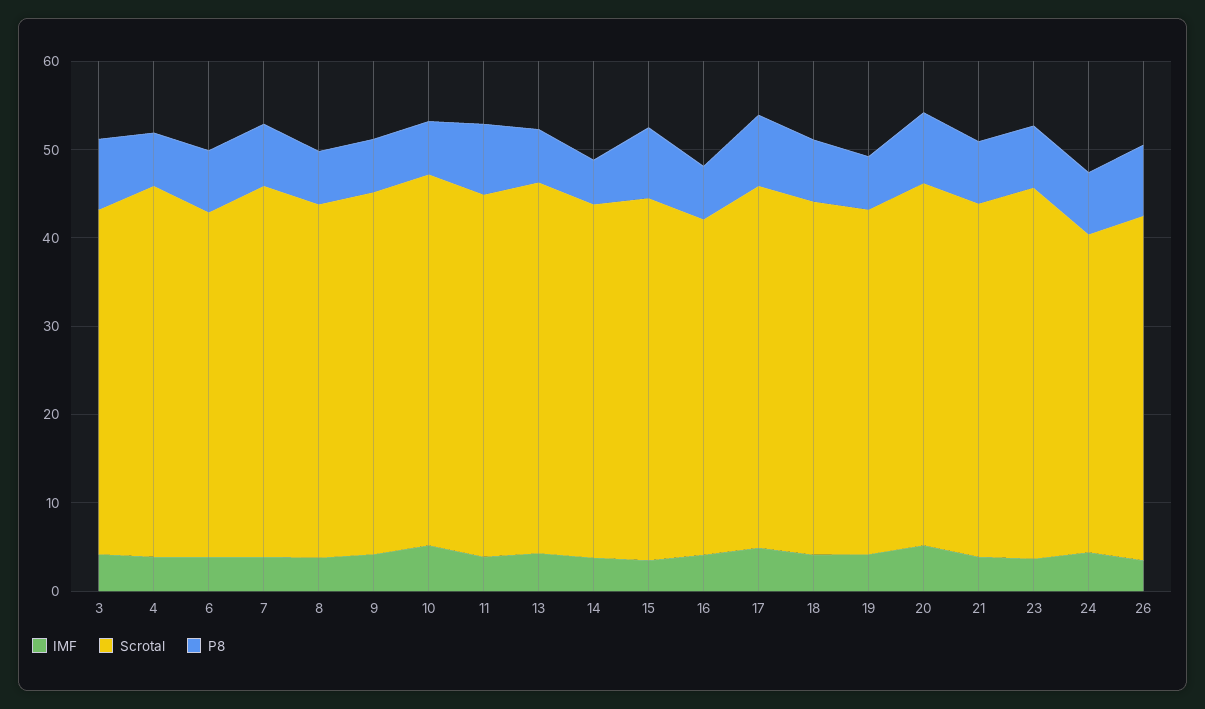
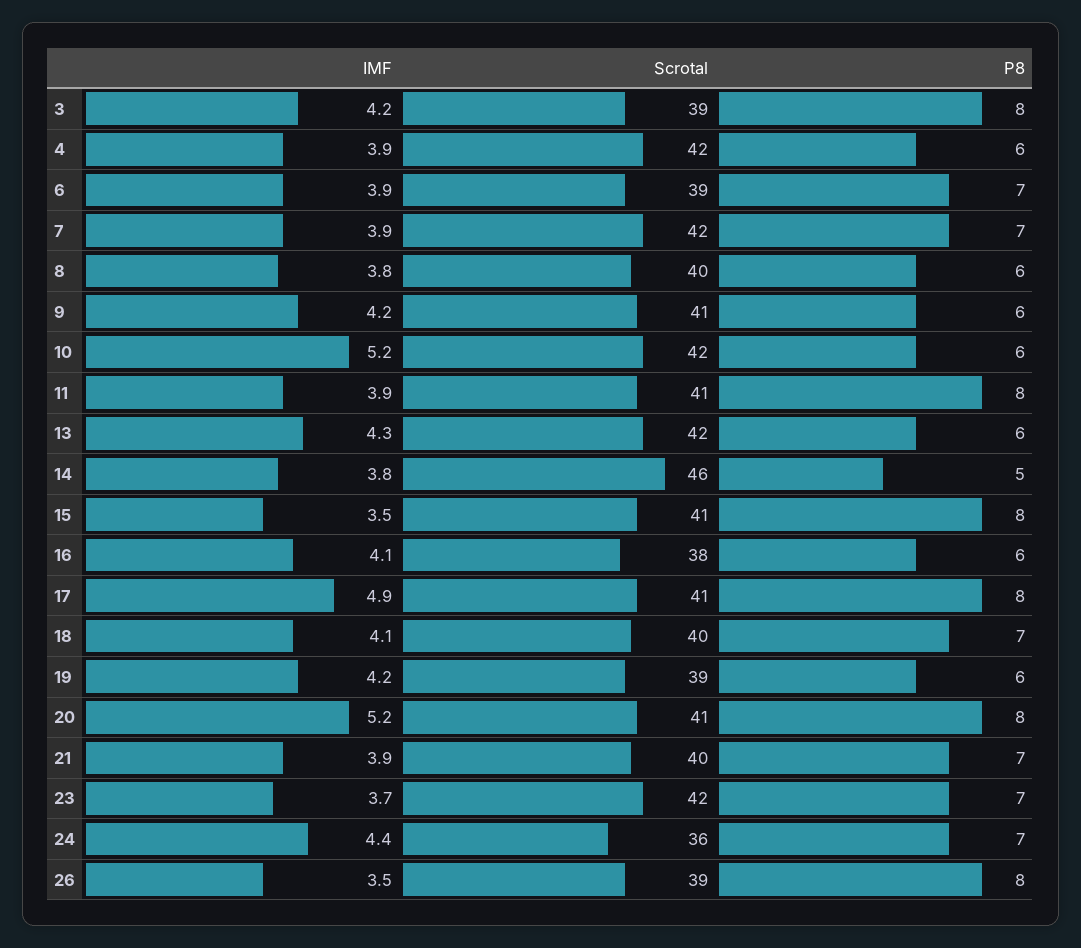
Scrotal, 14: 40 -> 46

